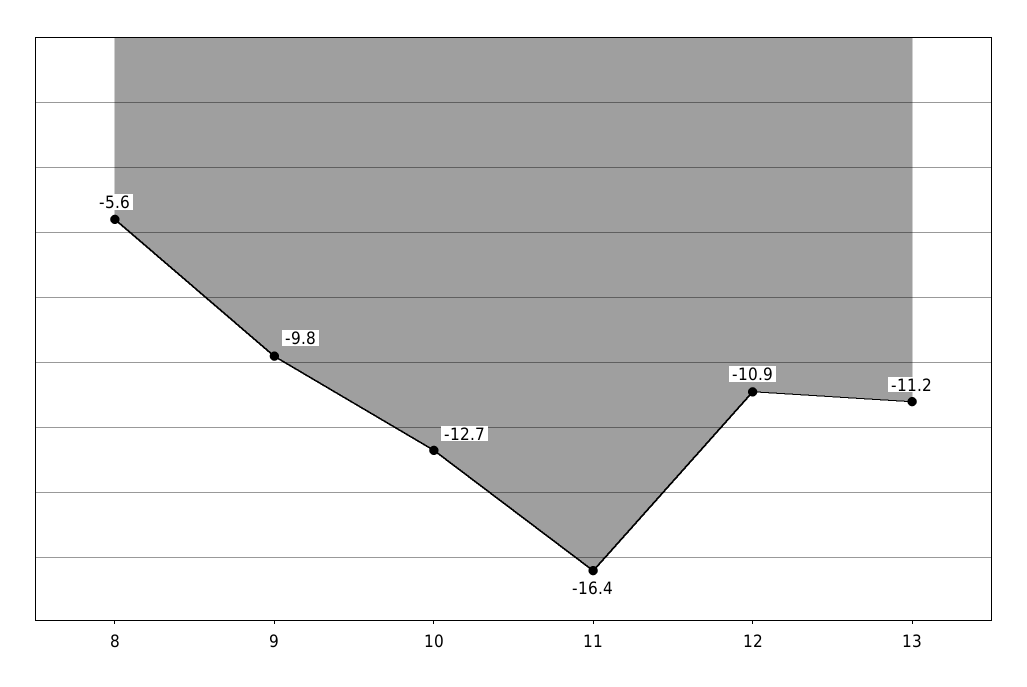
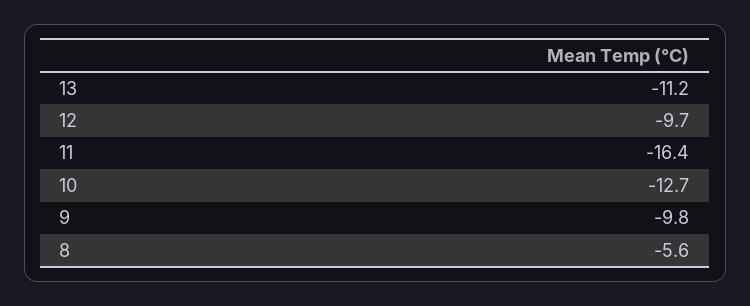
12: -10.9 -> -9.7

